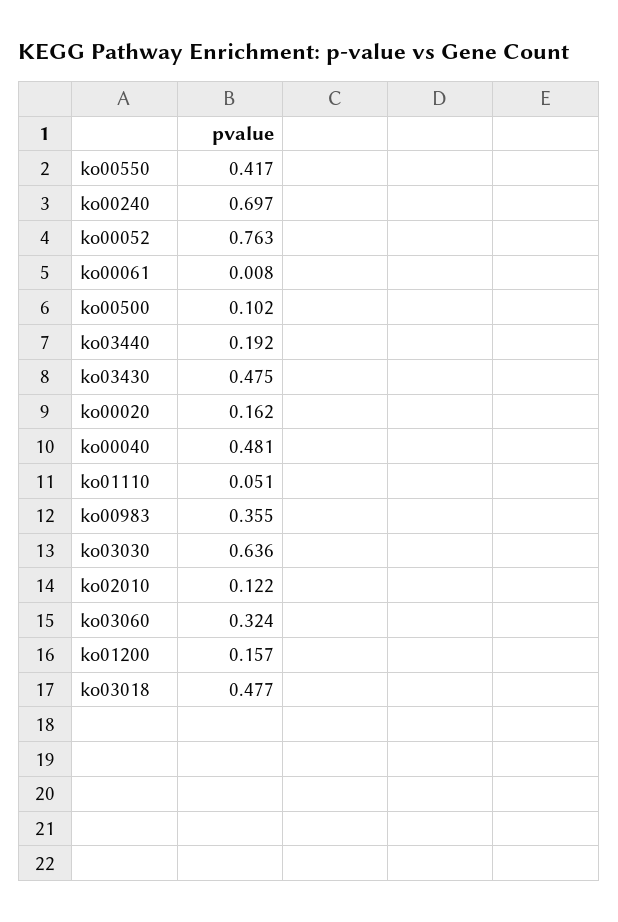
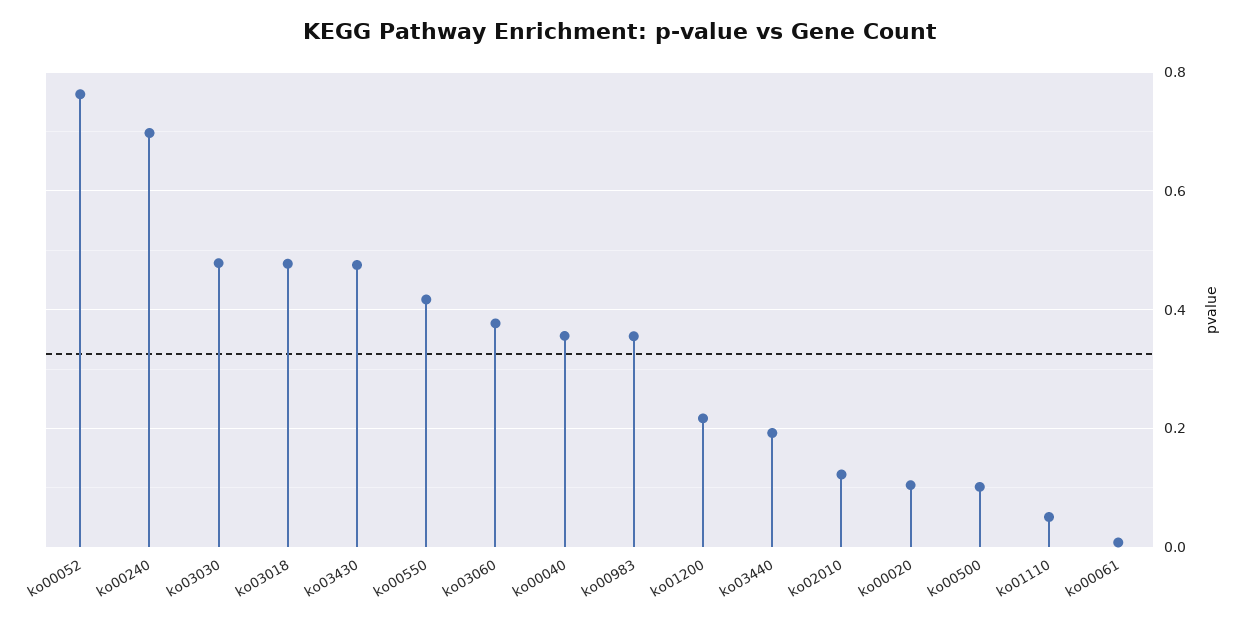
ko00020: 0.162 -> 0.1
ko00040: 0.481 -> 0.36
ko03030: 0.636 -> 0.48
ko03060: 0.324 -> 0.38
ko01200: 0.157 -> 0.22

